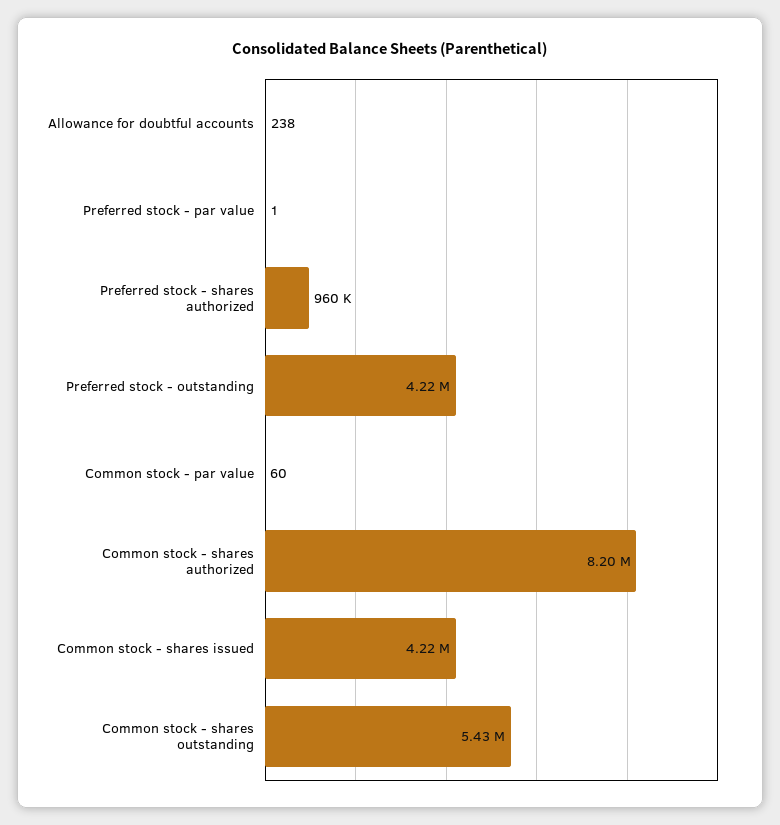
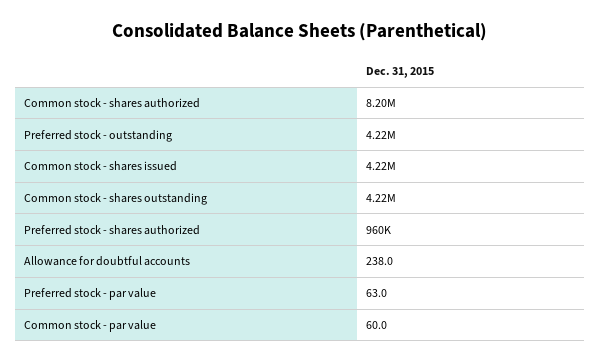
Preferred stock - par value: 1 -> 63
Common stock - shares outstanding: 5430000 -> 4220000

